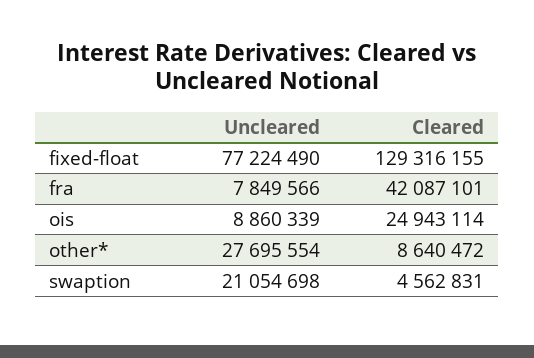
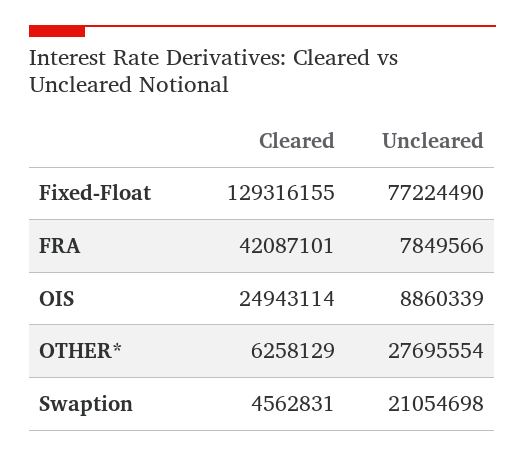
Cleared, other*: 8640472 -> 6258129

